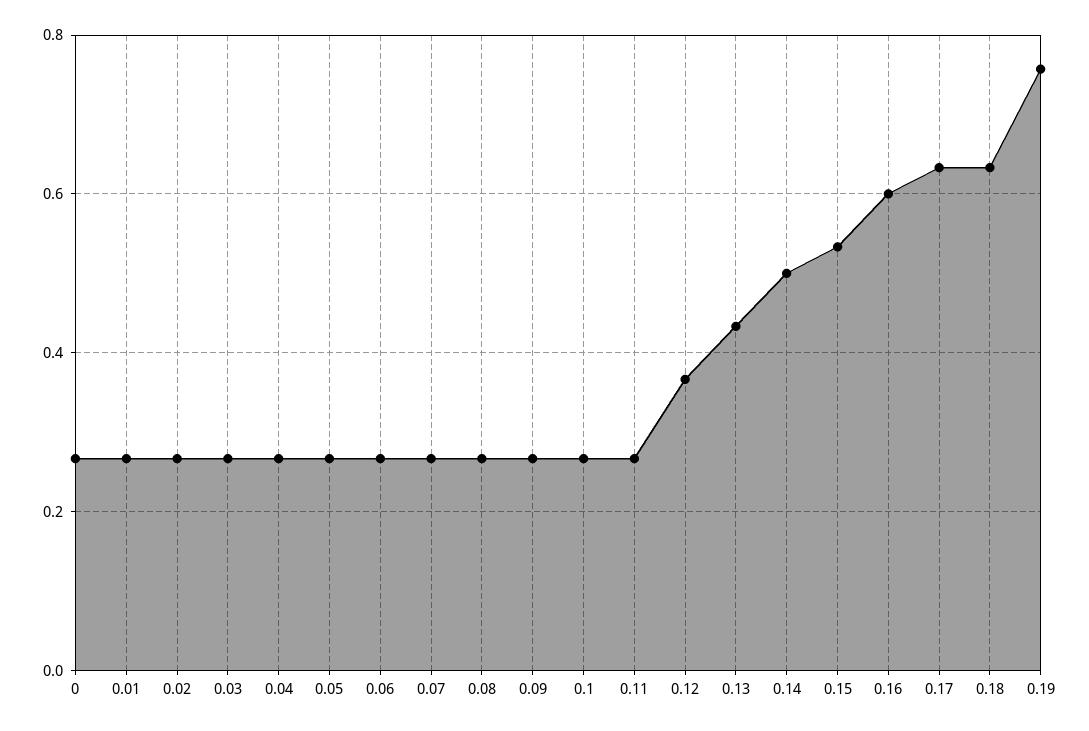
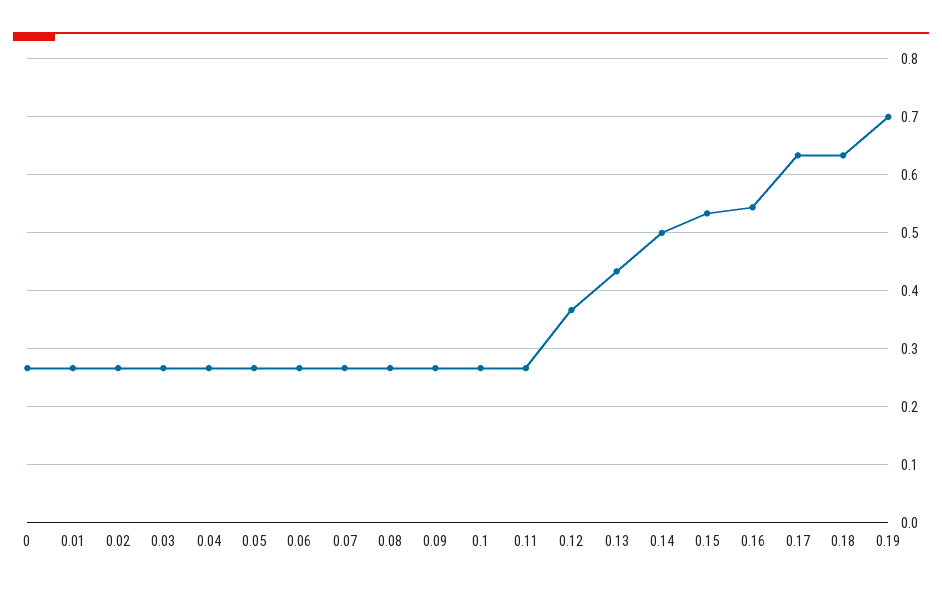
0.16: 0.6 -> 0.54
0.19: 0.76 -> 0.7

